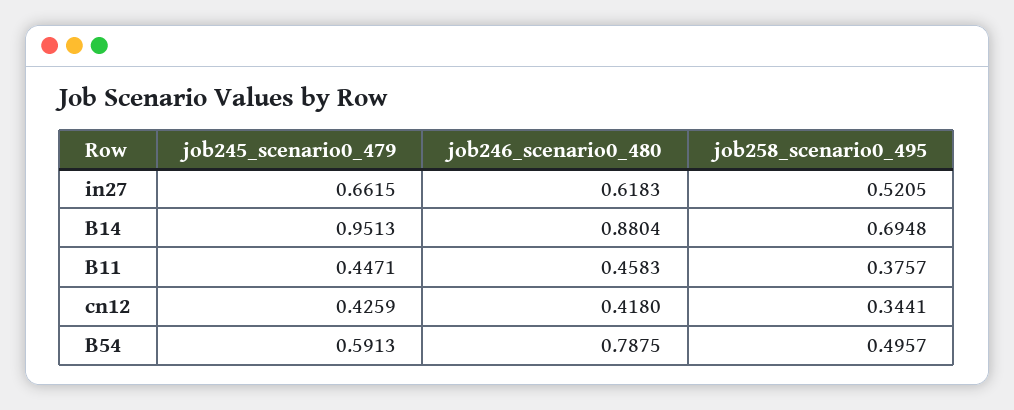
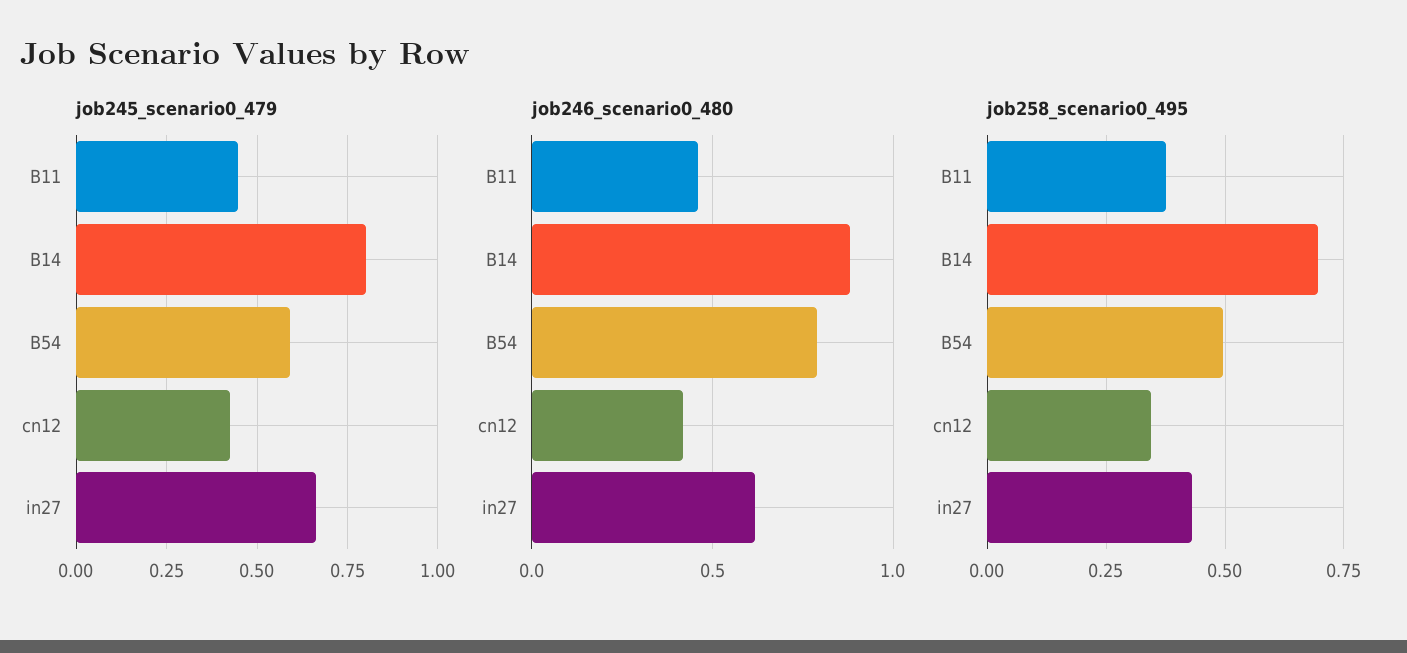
job258_scenario0_495, in27: 0.5205 -> 0.425
job245_scenario0_479, B14: 0.9513 -> 0.8

